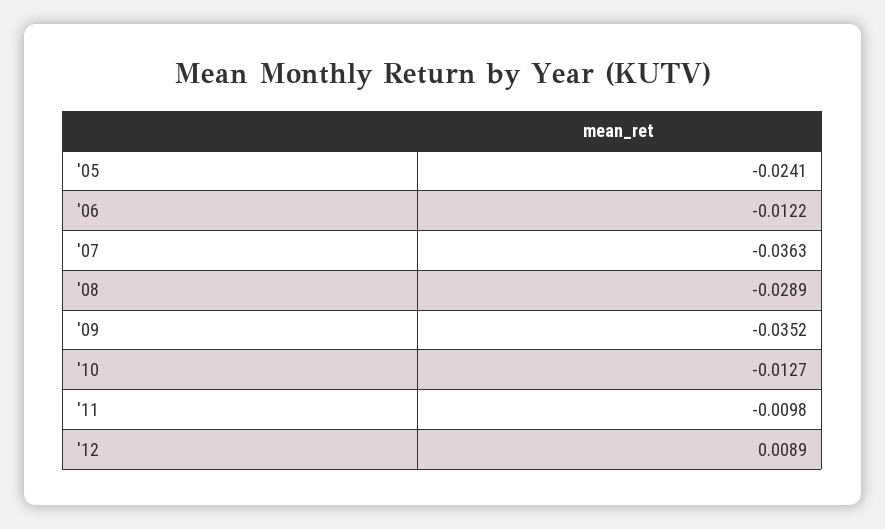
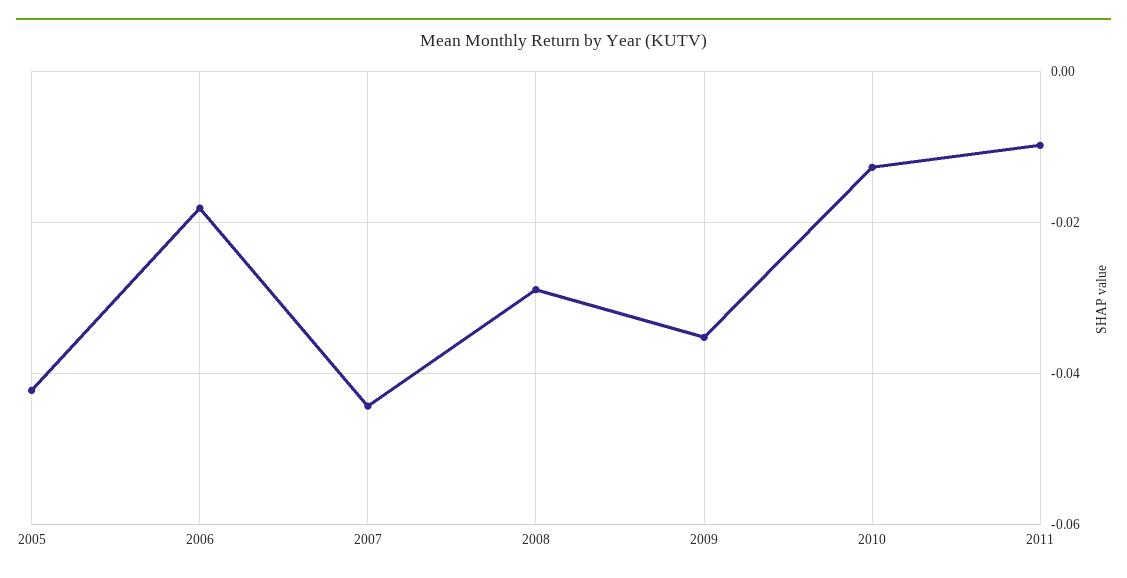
'05: -0.0241 -> -0.042
'06: -0.0122 -> -0.018
'07: -0.0363 -> -0.044
'12: 0.0089 -> none

